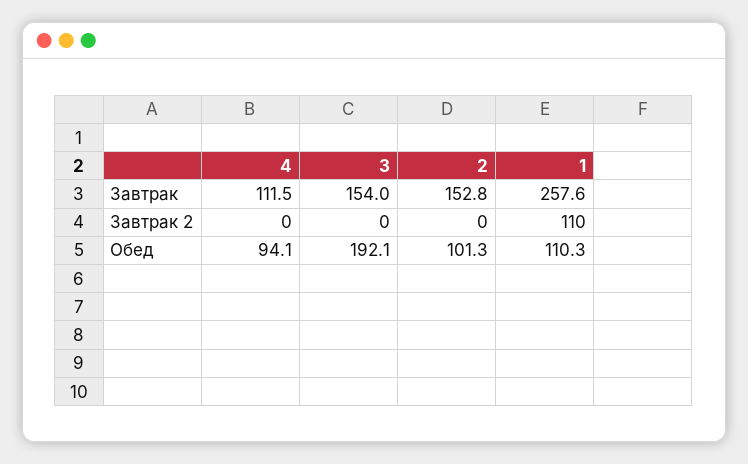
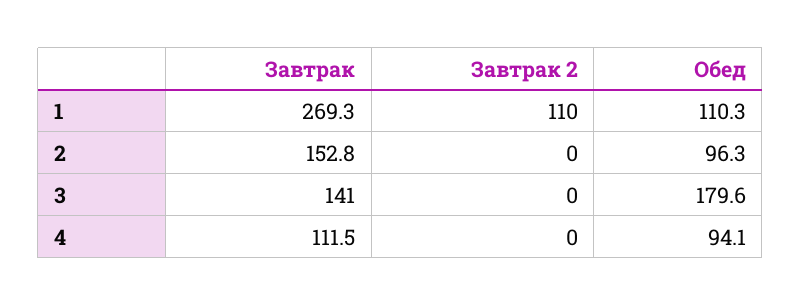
3, Завтрак: 154 -> 141
1, Завтрак: 257.6 -> 269.3
3, Обед: 192.1 -> 179.6
2, Обед: 101.3 -> 96.3

